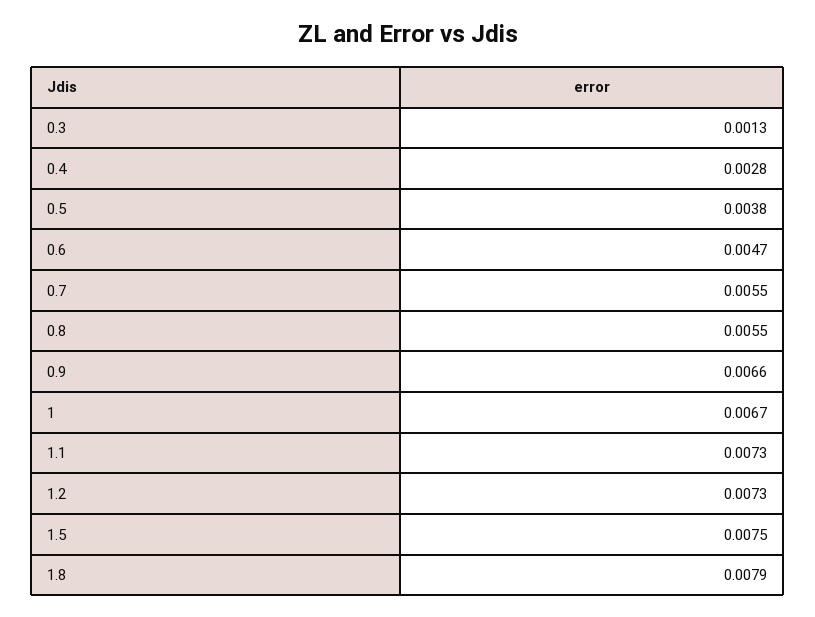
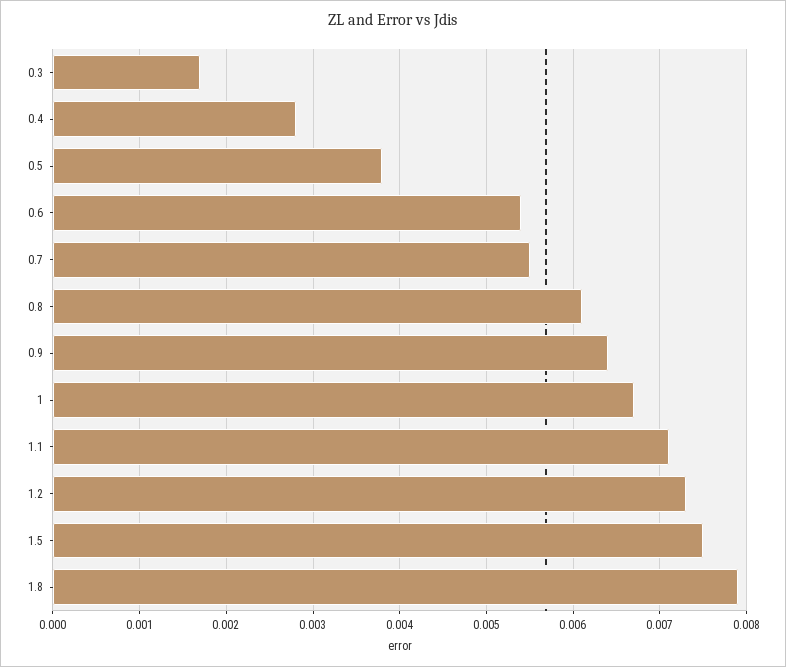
0.3: 0.0013 -> 0.0017
0.6: 0.0047 -> 0.0054
0.8: 0.0055 -> 0.0061
0.9: 0.0066 -> 0.0064
1.1: 0.0073 -> 0.0071

